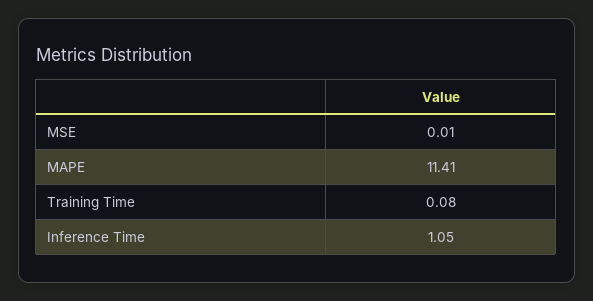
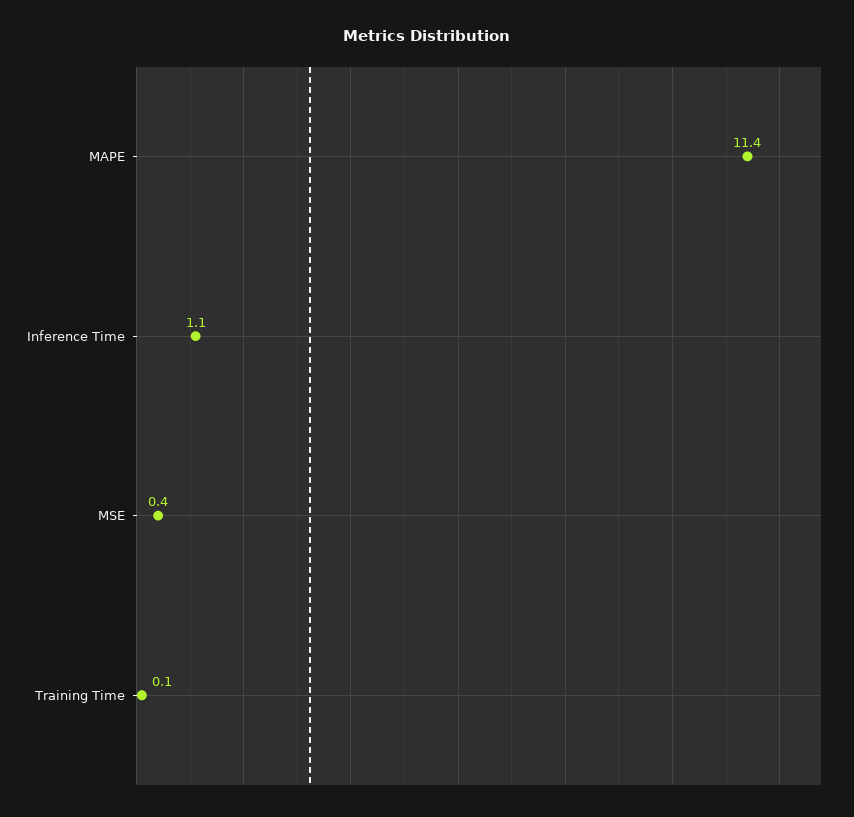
MSE: 0.01 -> 0.4

